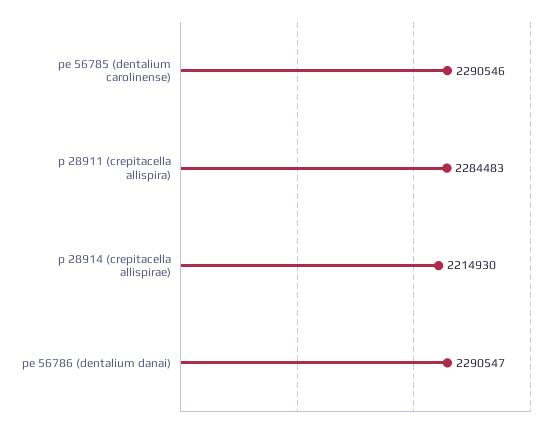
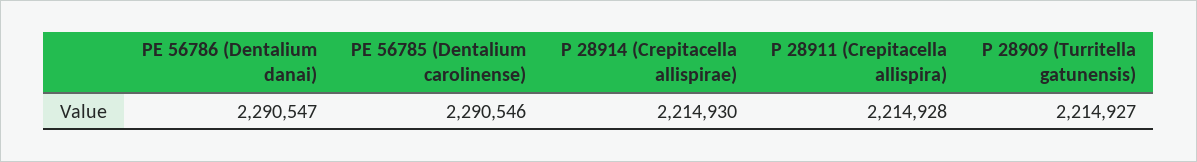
p 28911 (crepitacella allispira): 2284483 -> 2214928
P 28909 (Turritella gatunensis): none -> 2214927

